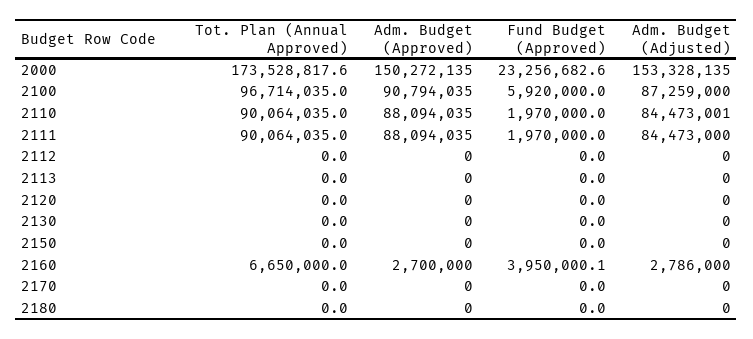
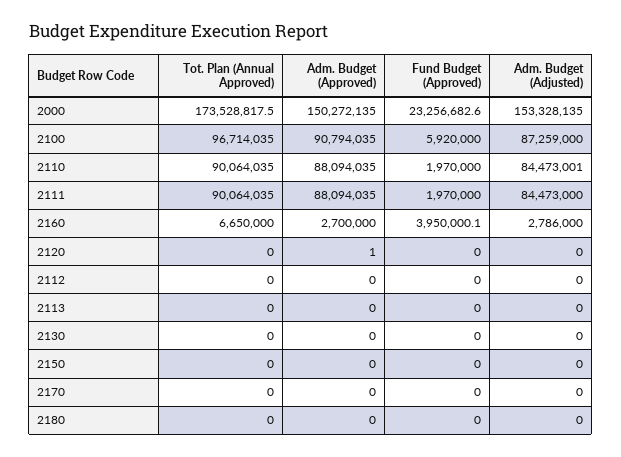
Tot. Plan (Annual Approved), 2000: 173528817.6 -> 173528817.5
Adm. Budget (Approved), 2120: 0 -> 1

